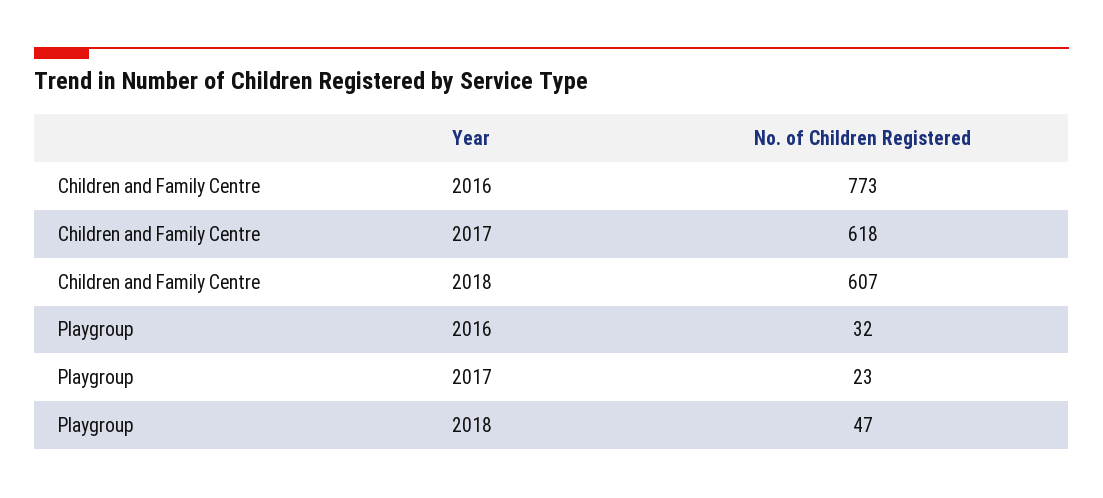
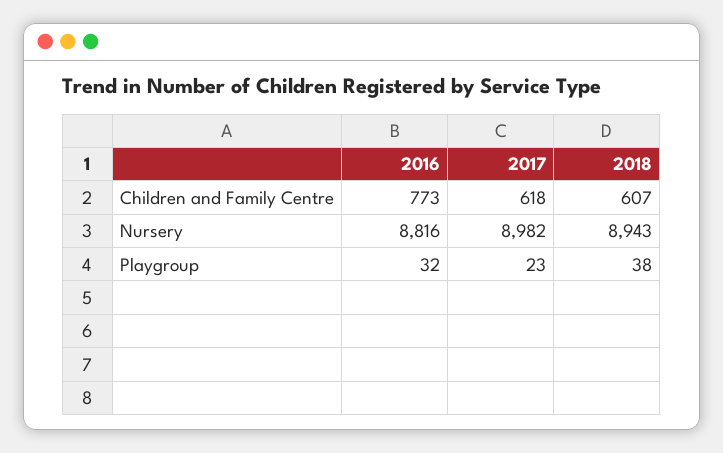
Playgroup, 2018: 47 -> 38
Nursery, 2016: none -> 8816
Nursery, 2017: none -> 8982
Nursery, 2018: none -> 8943

